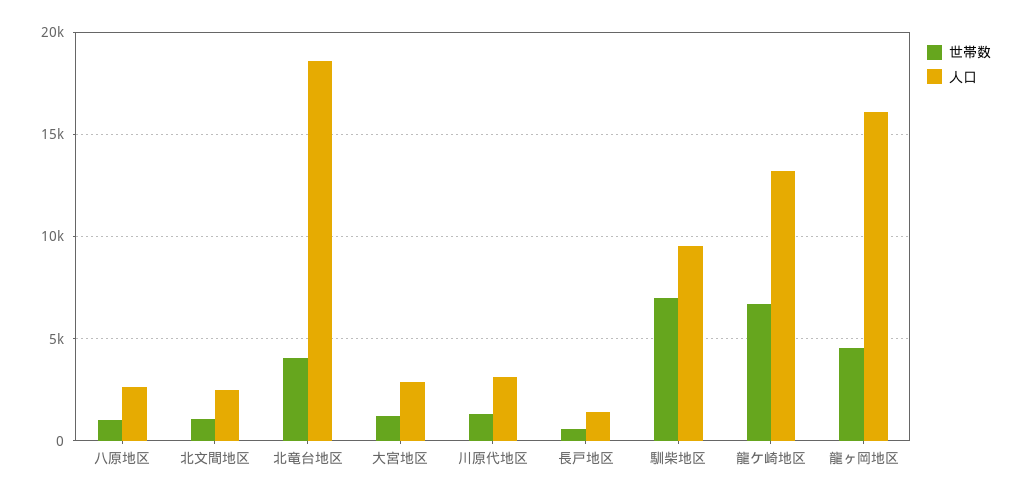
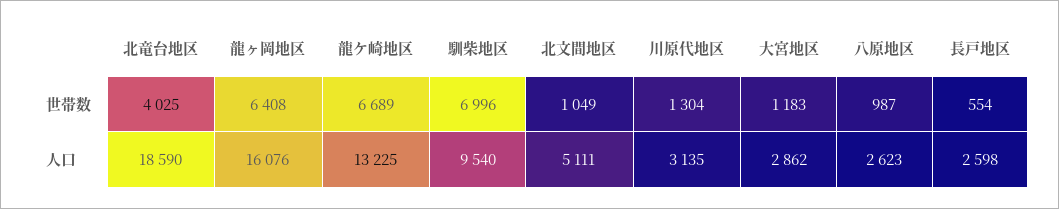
人口, 北文間地区: 2500 -> 5111
人口, 長戸地区: 1500 -> 2598
世帯数, 龍ヶ岡地区: 4500 -> 6408

